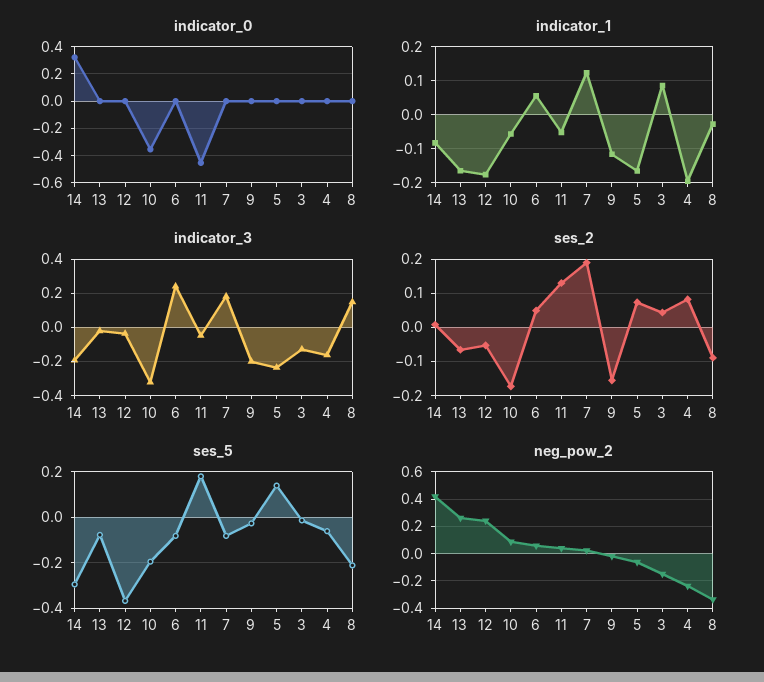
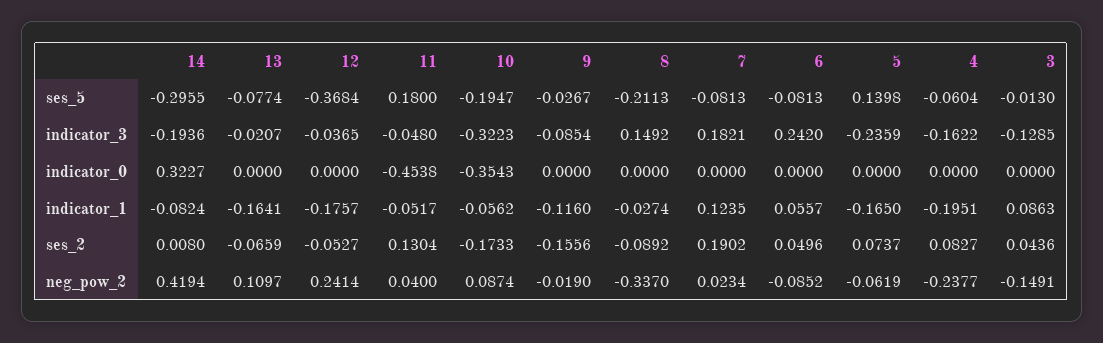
indicator_3, 9: -0.2 -> -0.0854
neg_pow_2, 13: 0.25 -> 0.1097
neg_pow_2, 6: 0.05 -> -0.0852

